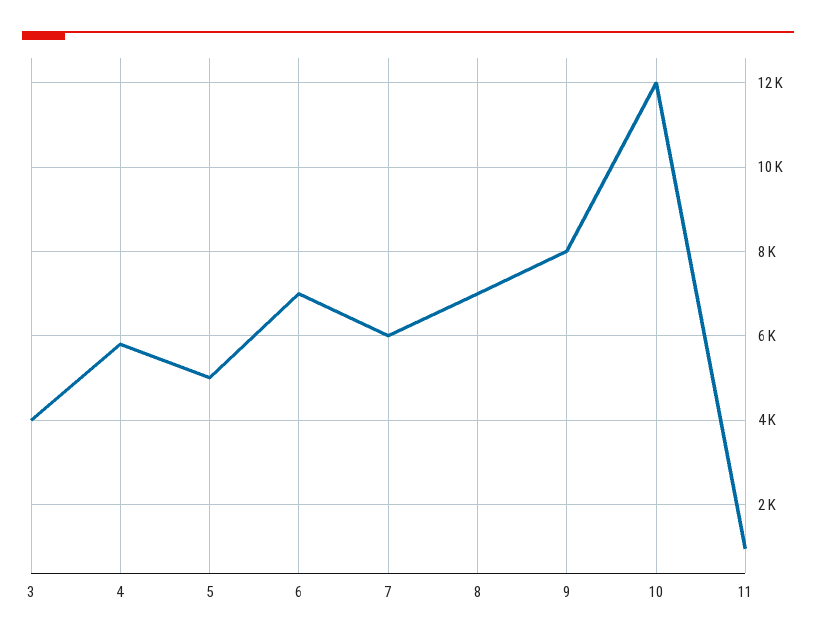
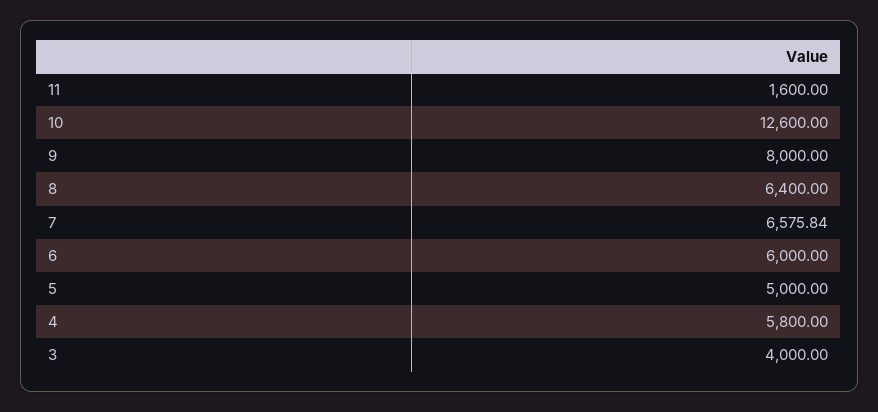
6: 7000 -> 6000
7: 6000 -> 6575.84
8: 7000 -> 6400
10: 12000 -> 12600
11: 1000 -> 1600

